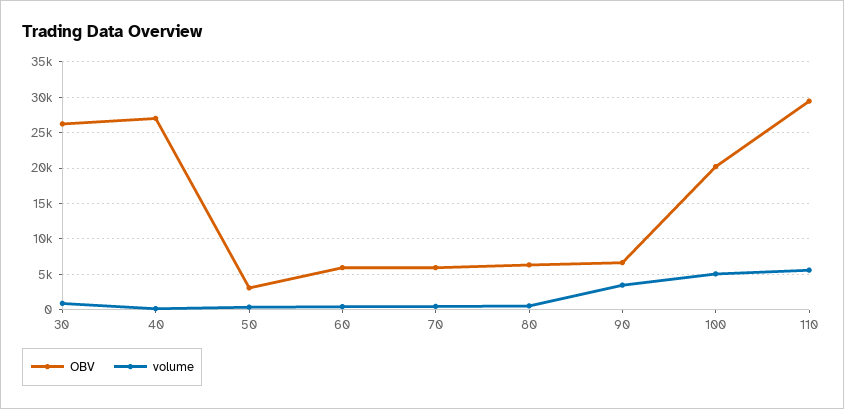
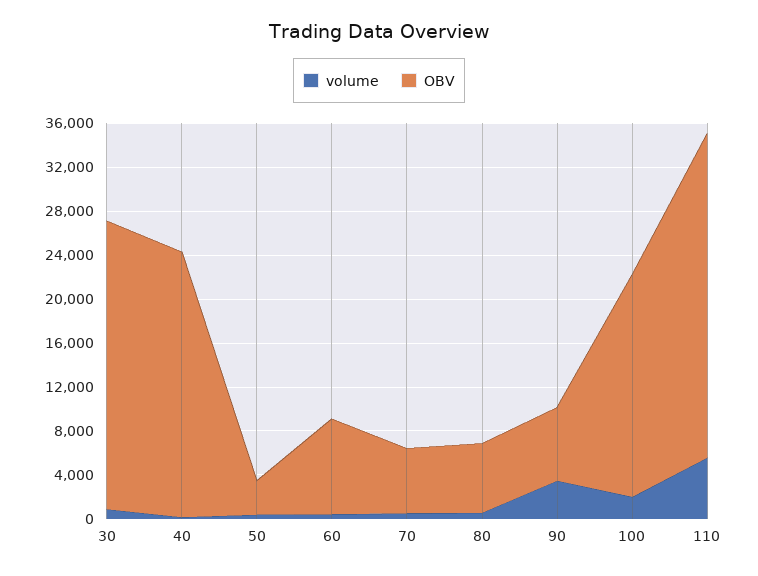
OBV, 40: 27000 -> 24000
OBV, 60: 6000 -> 9000
volume, 100: 5000 -> 2000

